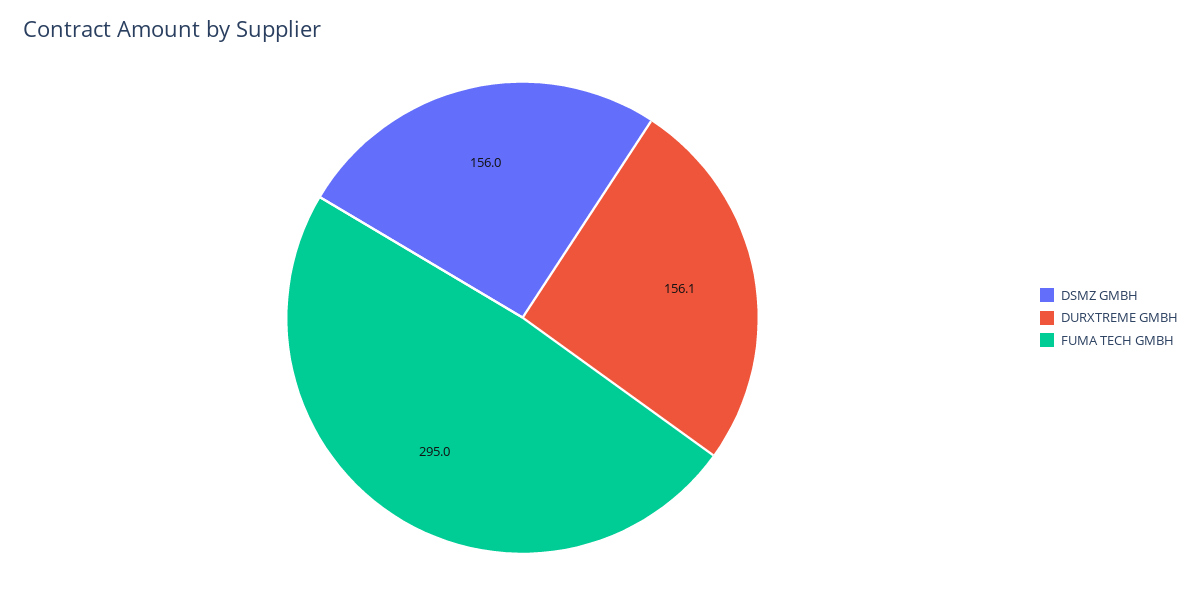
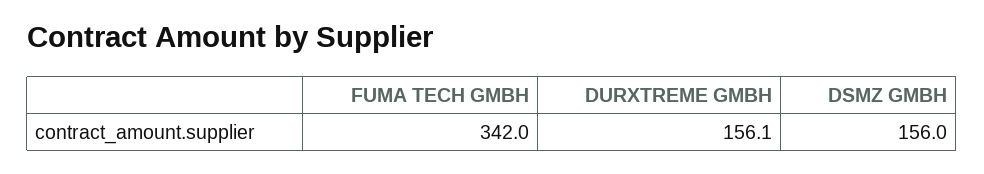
FUMA TECH GMBH: 295 -> 342

